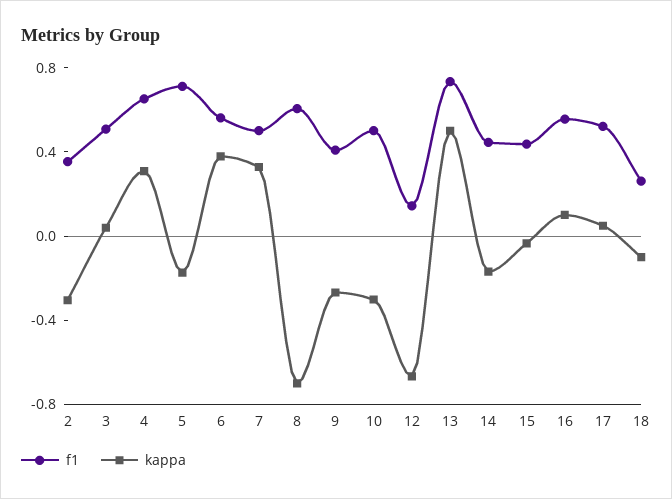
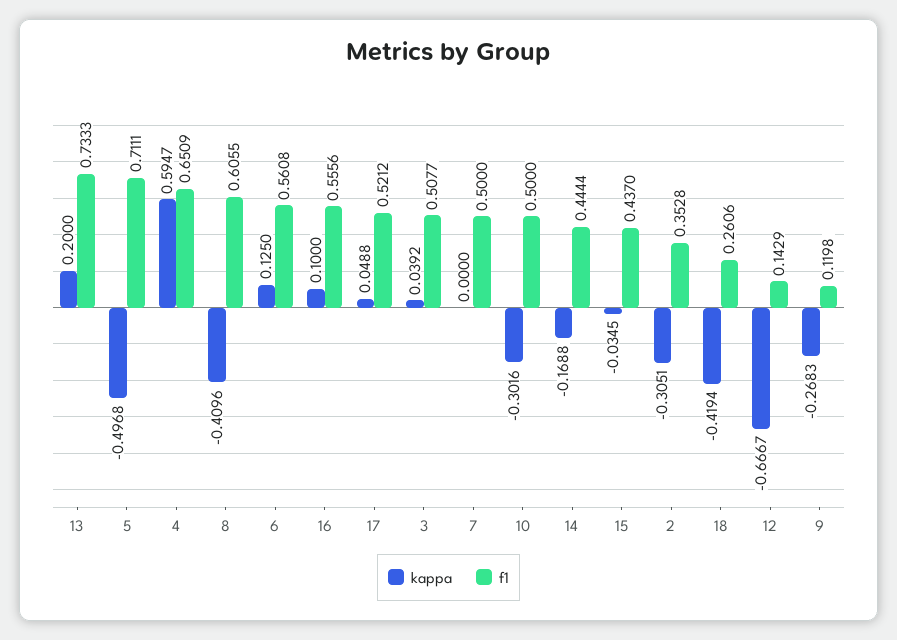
kappa, 4: 0.3 -> 0.5947
kappa, 5: -0.2 -> -0.4968
kappa, 6: 0.4 -> 0.125
kappa, 7: 0.3 -> 0
kappa, 8: -0.7 -> -0.4096
f1, 9: 0.4 -> 0.1198
kappa, 13: 0.5 -> 0.2
kappa, 18: -0.1 -> -0.4194

